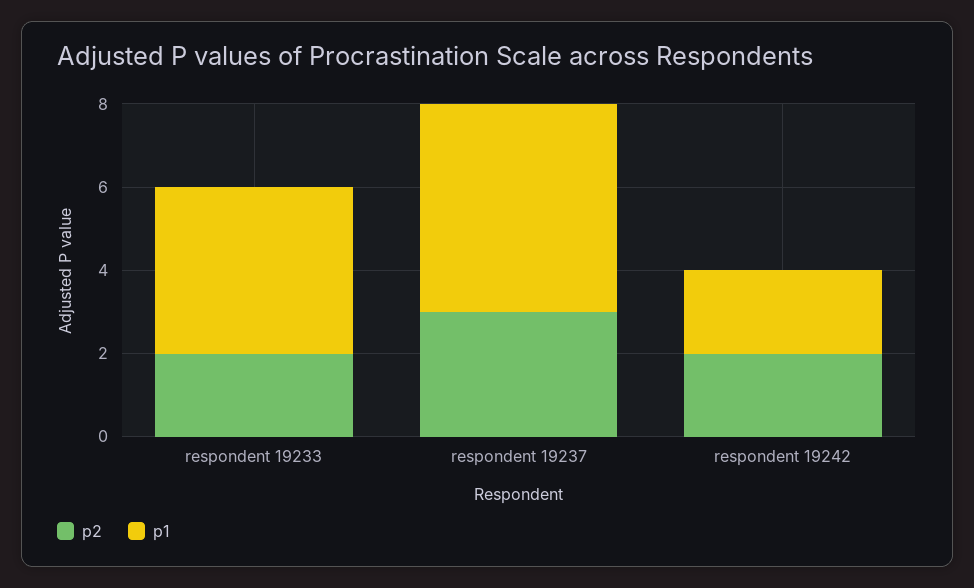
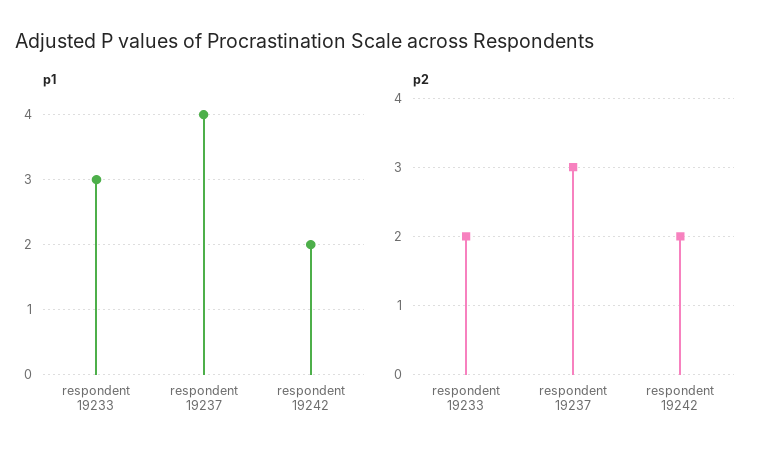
p1, respondent 19233: 4 -> 3
p1, respondent 19237: 5 -> 4

